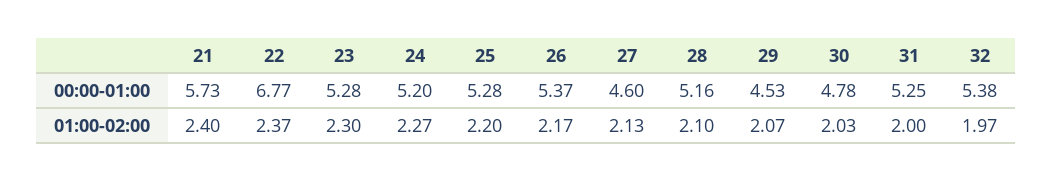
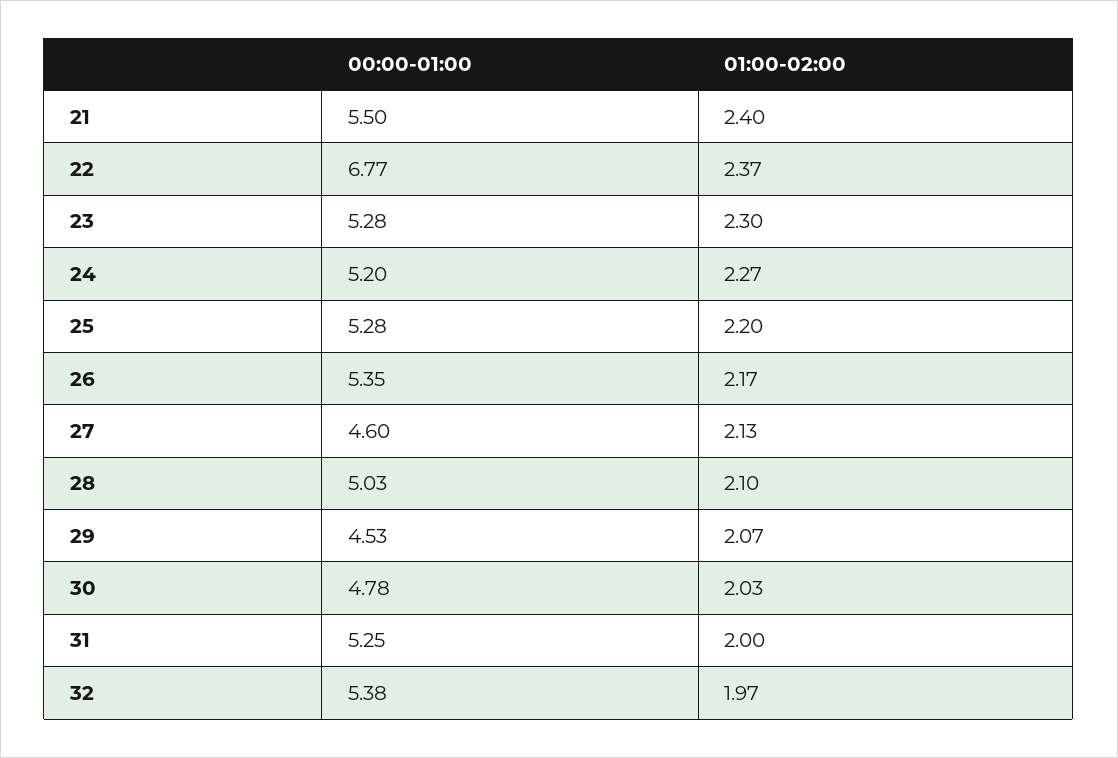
21, 00:00-01:00: 5.73 -> 5.5
26, 00:00-01:00: 5.37 -> 5.35
28, 00:00-01:00: 5.16 -> 5.03

